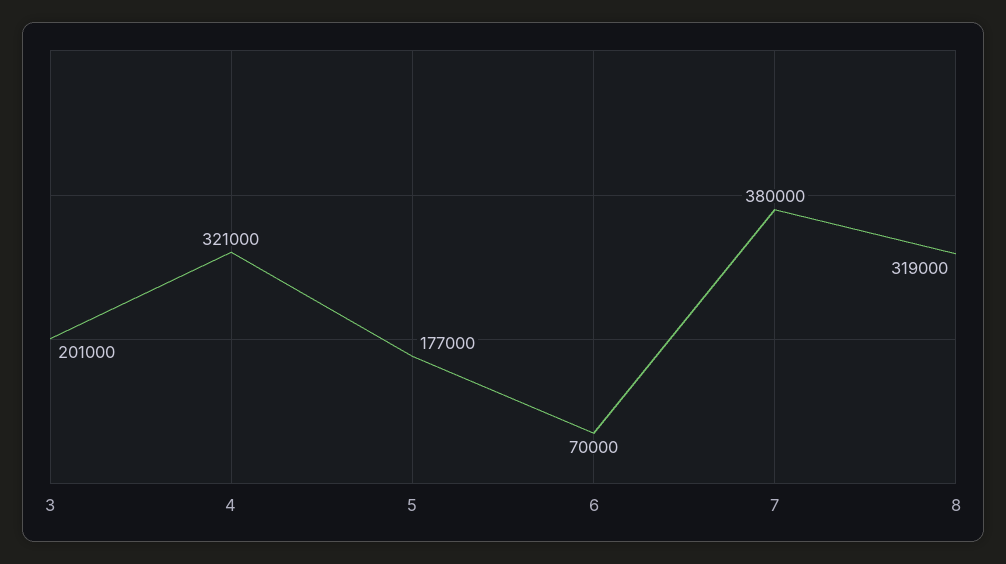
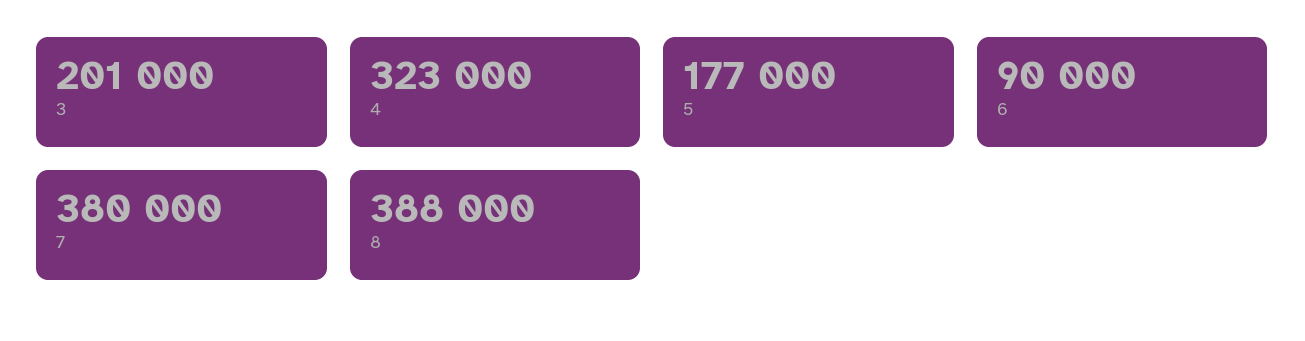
4: 321000 -> 323000
6: 70000 -> 90000
8: 319000 -> 388000

